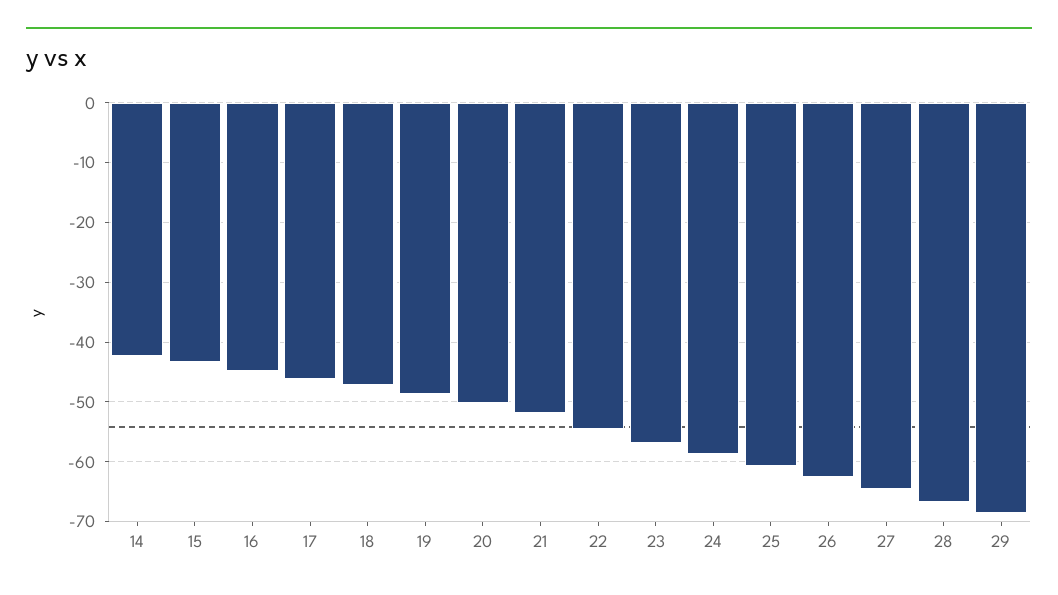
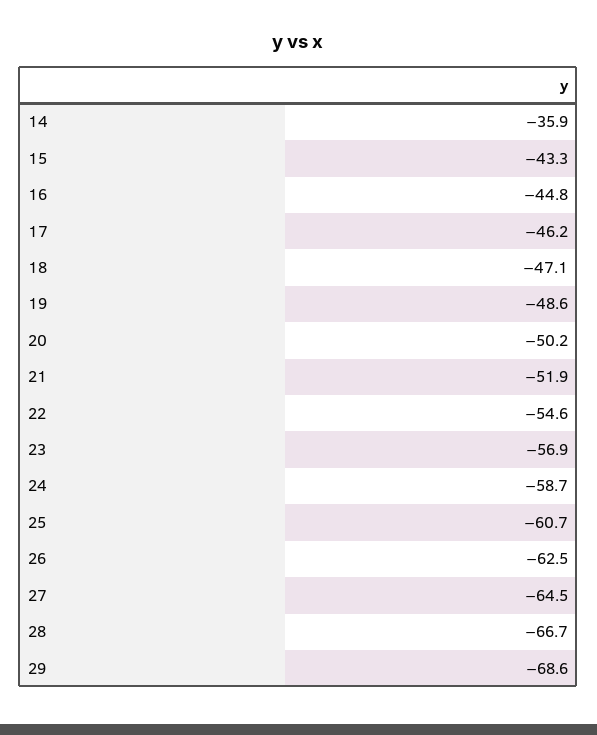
14: -42 -> -35.9

